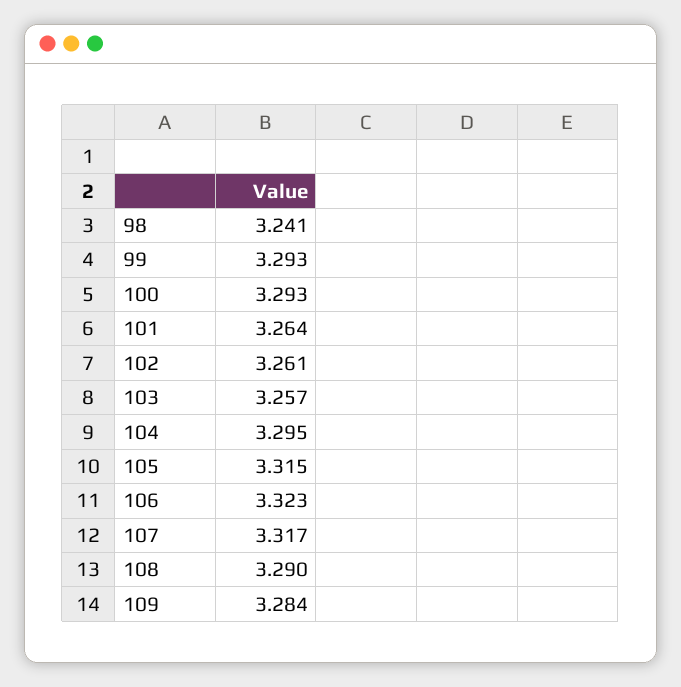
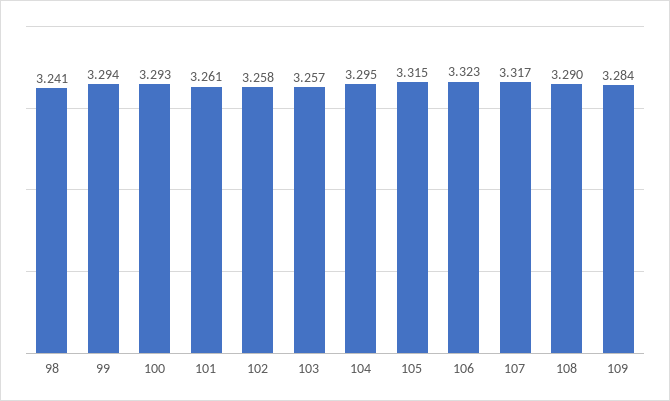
99: 3.293 -> 3.294
101: 3.264 -> 3.261
102: 3.261 -> 3.258

